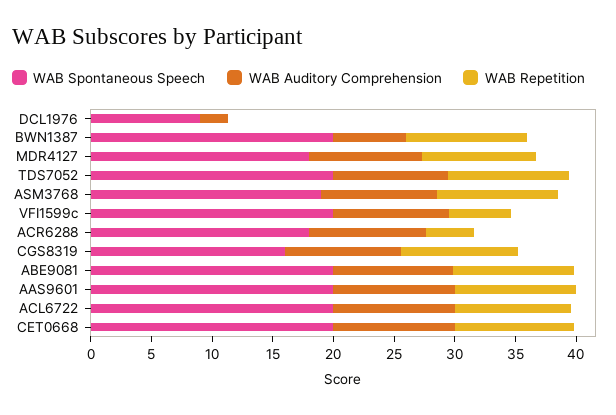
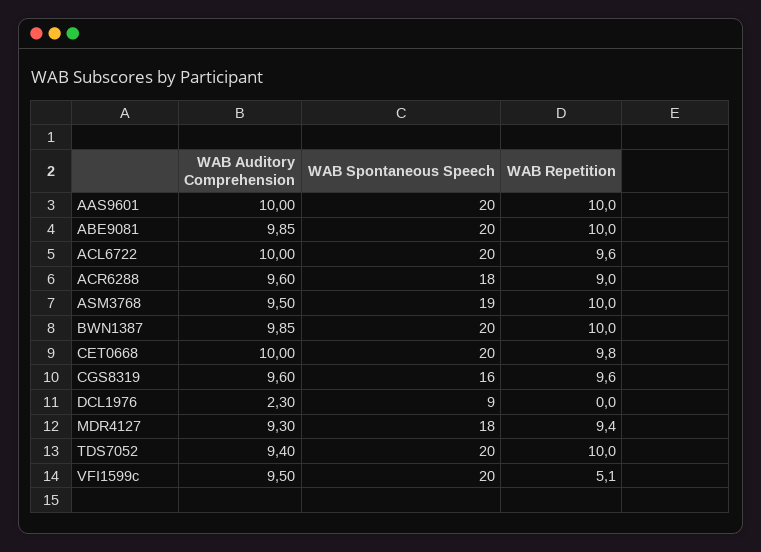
WAB Auditory Comprehension, BWN1387: 6 -> 9.85
WAB Repetition, ACR6288: 4 -> 9

